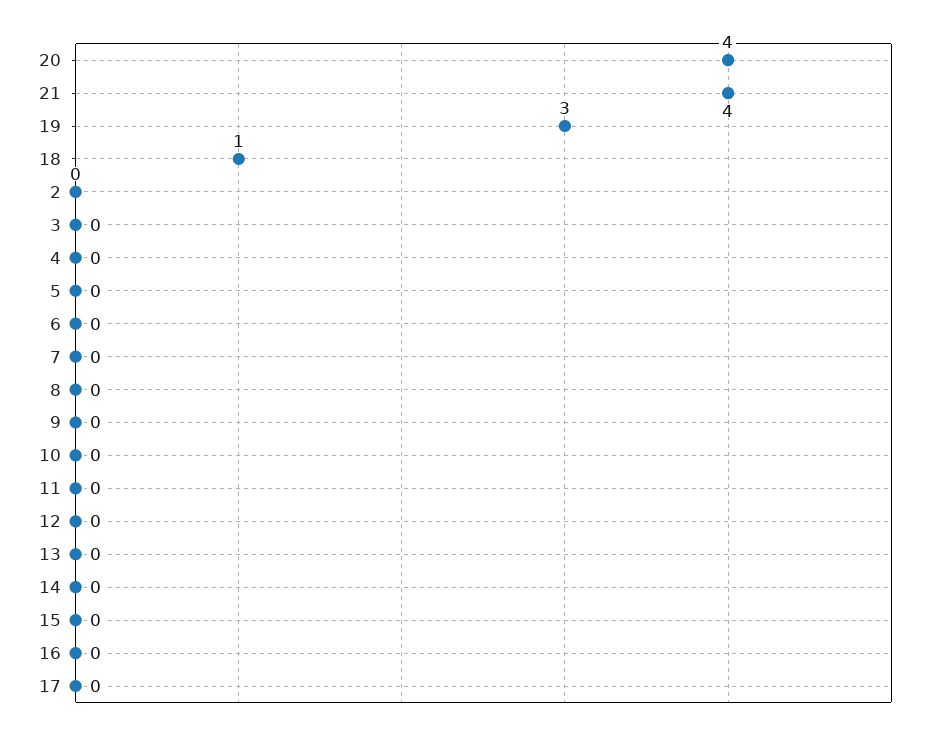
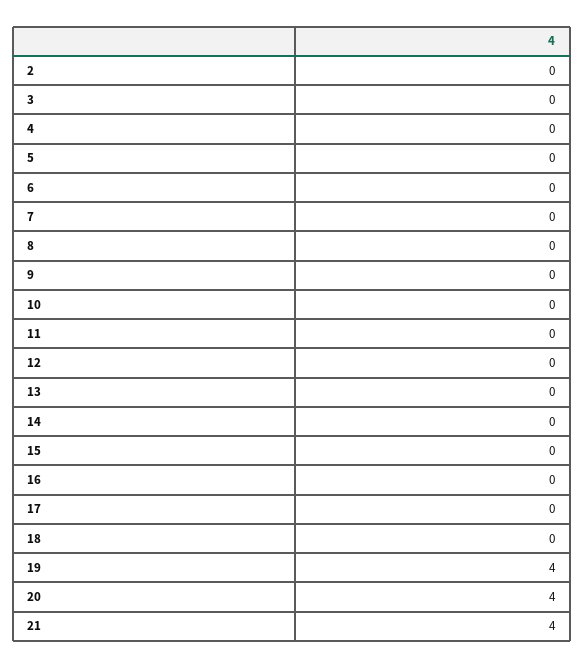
19: 3 -> 4
18: 1 -> 0

